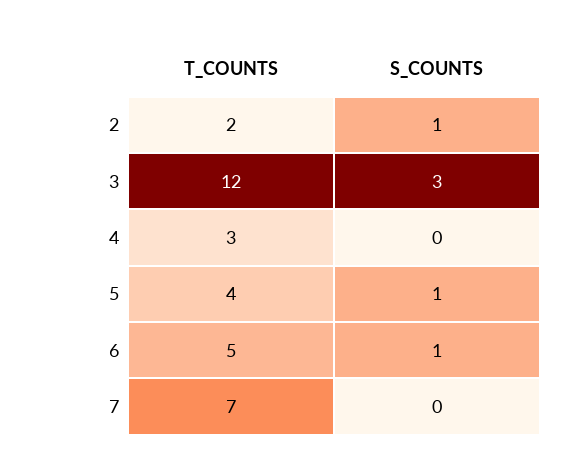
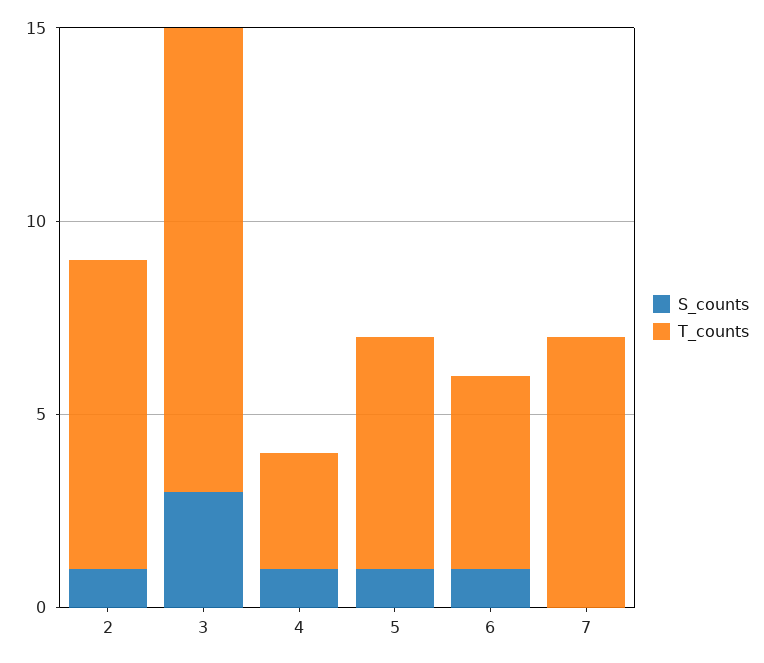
T_COUNTS, 2: 2 -> 8
S_COUNTS, 4: 0 -> 1
T_COUNTS, 5: 4 -> 6

